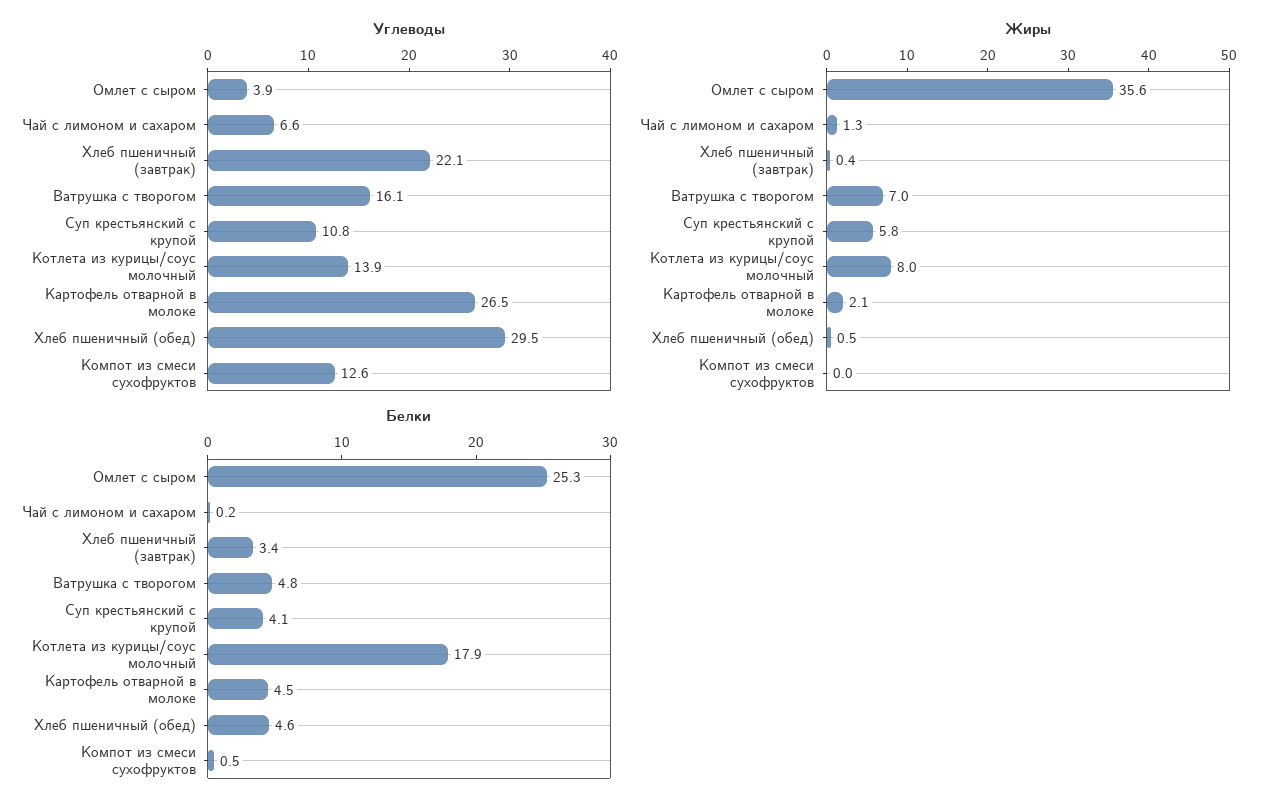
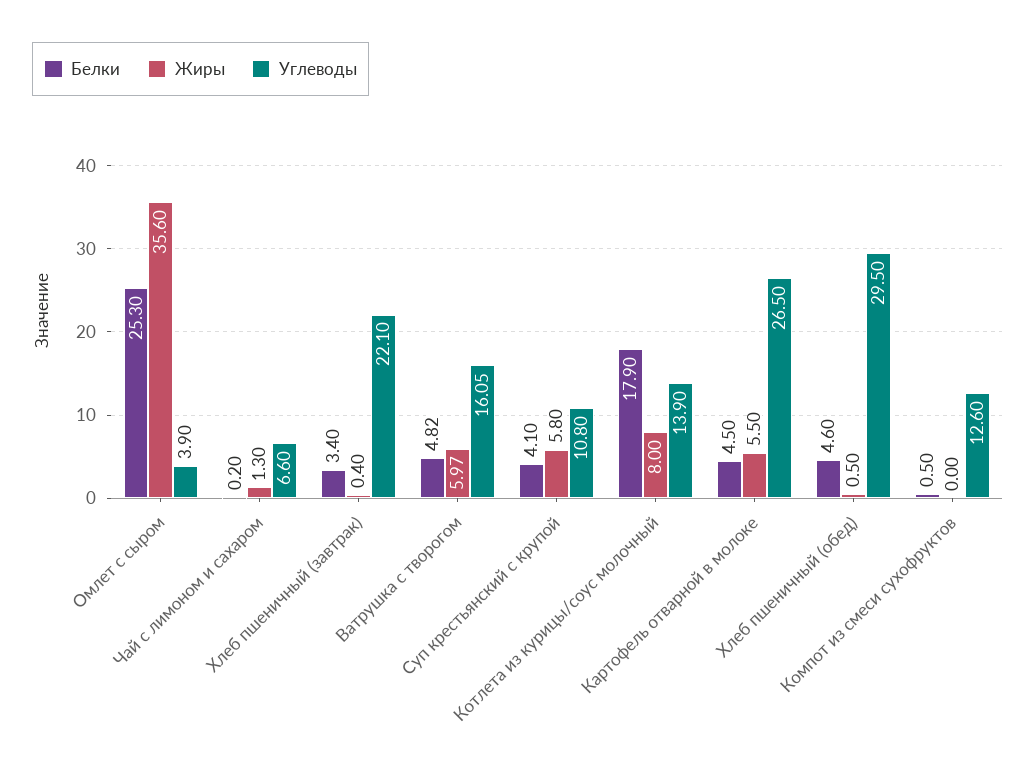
Жиры, Ватрушка с творогом: 7 -> 5.97
Жиры, Картофель отварной в молоке: 2.1 -> 5.5

